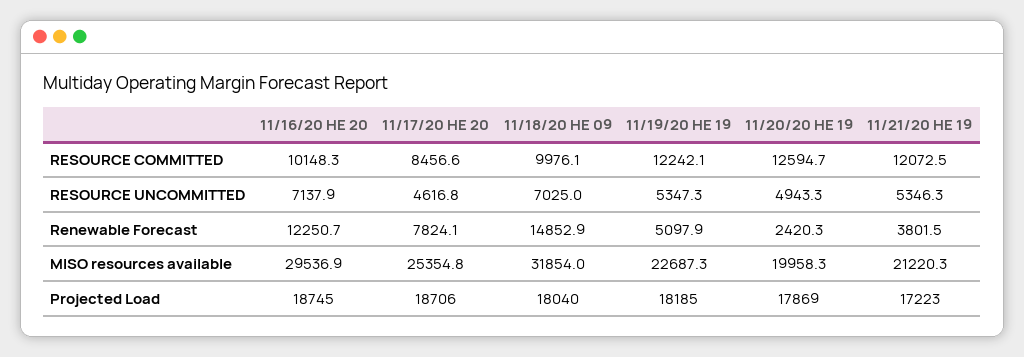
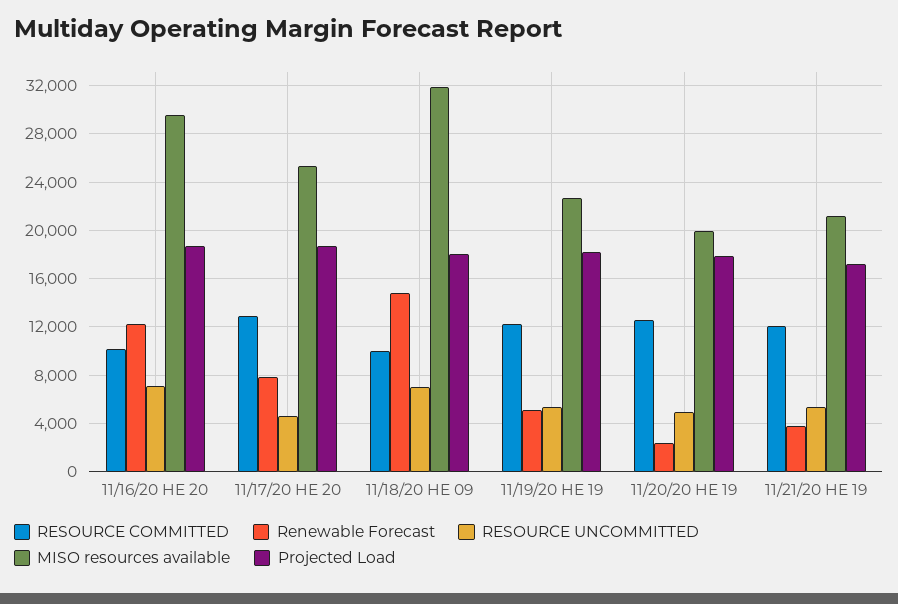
RESOURCE COMMITTED, 11/17/20 HE 20: 8456.6 -> 13000

